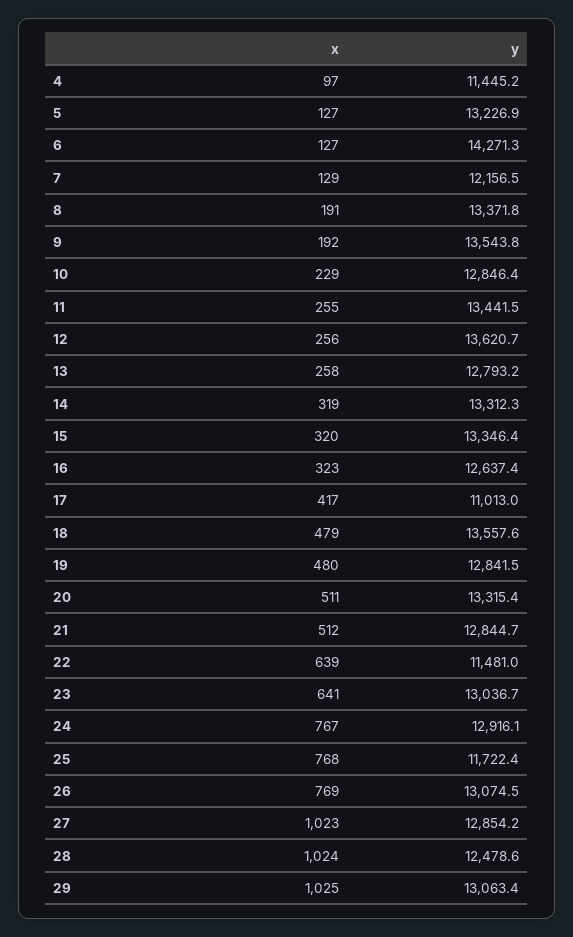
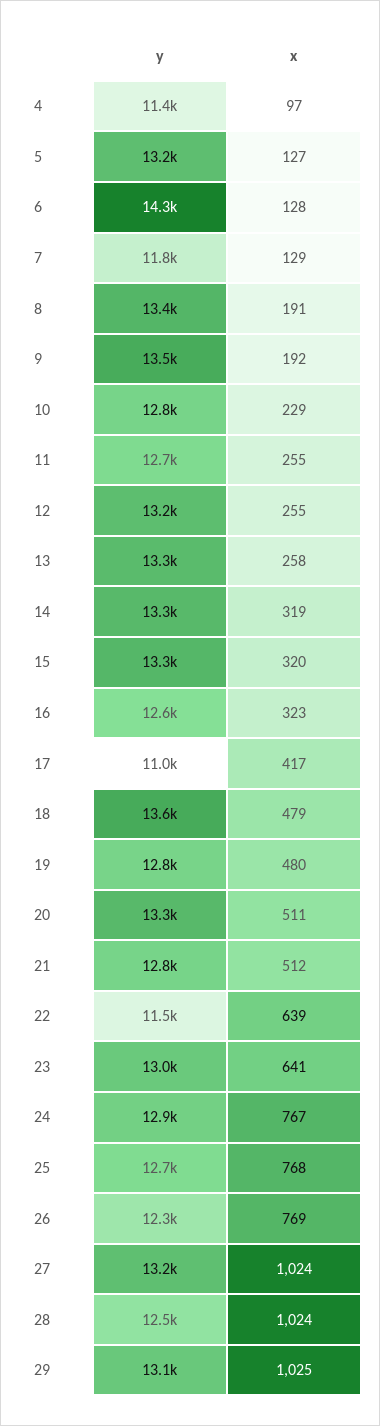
x, 6: 127 -> 128
y, 7: 12156.5 -> 11800
y, 11: 13441.5 -> 12700
x, 12: 256 -> 255
y, 12: 13620.7 -> 13200
y, 13: 12793.2 -> 13300
y, 25: 11722.4 -> 12700
y, 26: 13074.5 -> 12300
x, 27: 1023 -> 1024
y, 27: 12854.2 -> 13200

